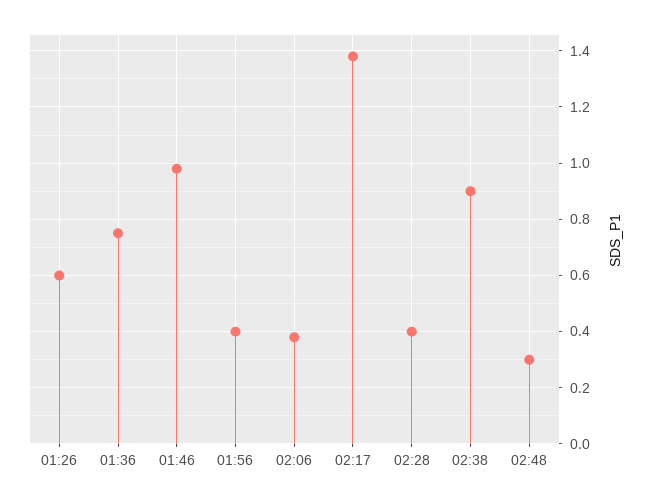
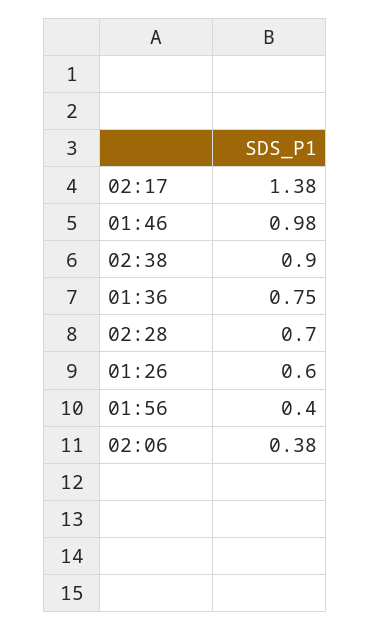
02:28: 0.4 -> 0.7
02:48: 0.3 -> none

